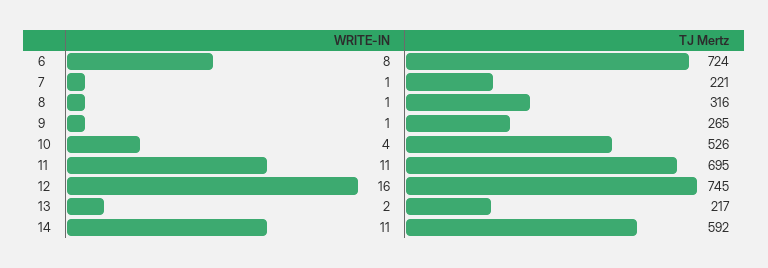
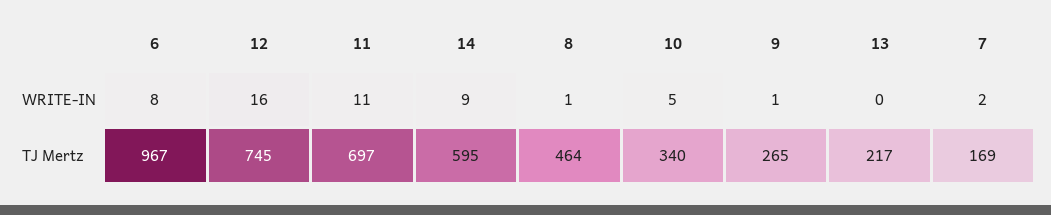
TJ Mertz, 6: 724 -> 967
WRITE-IN, 7: 1 -> 2
TJ Mertz, 7: 221 -> 169
TJ Mertz, 8: 316 -> 464
WRITE-IN, 10: 4 -> 5
TJ Mertz, 10: 526 -> 340
TJ Mertz, 11: 695 -> 697
WRITE-IN, 13: 2 -> 0
WRITE-IN, 14: 11 -> 9
TJ Mertz, 14: 592 -> 595

